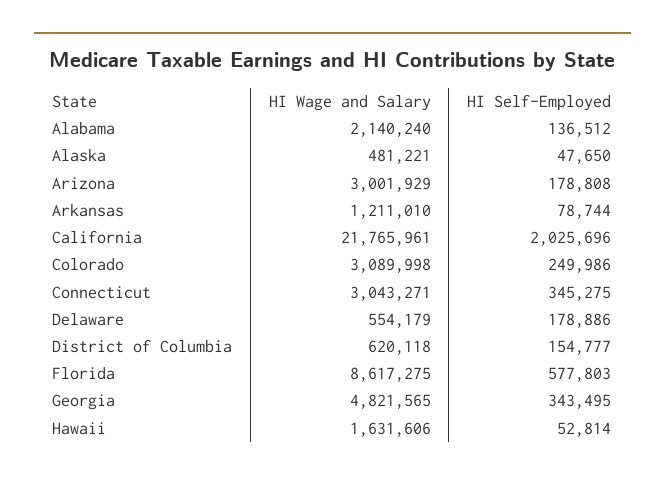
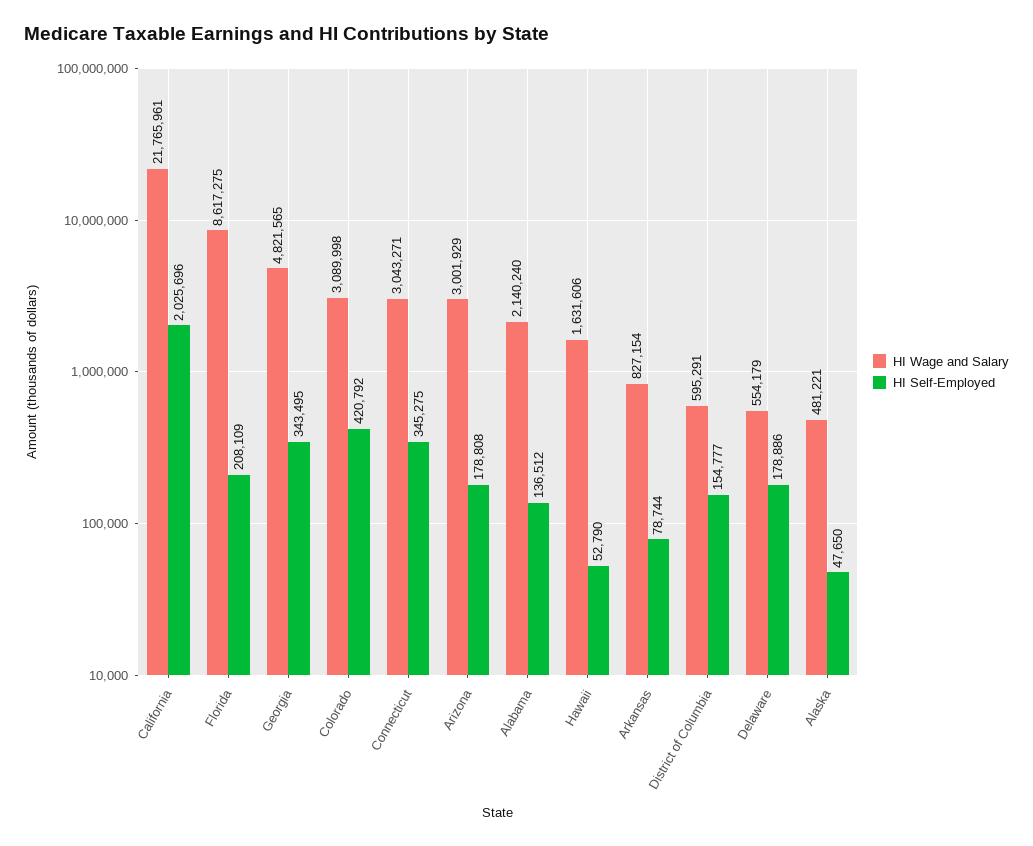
HI Wage and Salary, Arkansas: 1211010 -> 827154
HI Self-Employed, Colorado: 249986 -> 420792
HI Wage and Salary, District of Columbia: 620118 -> 595291
HI Self-Employed, Florida: 577803 -> 208109
HI Self-Employed, Hawaii: 52814 -> 52790

